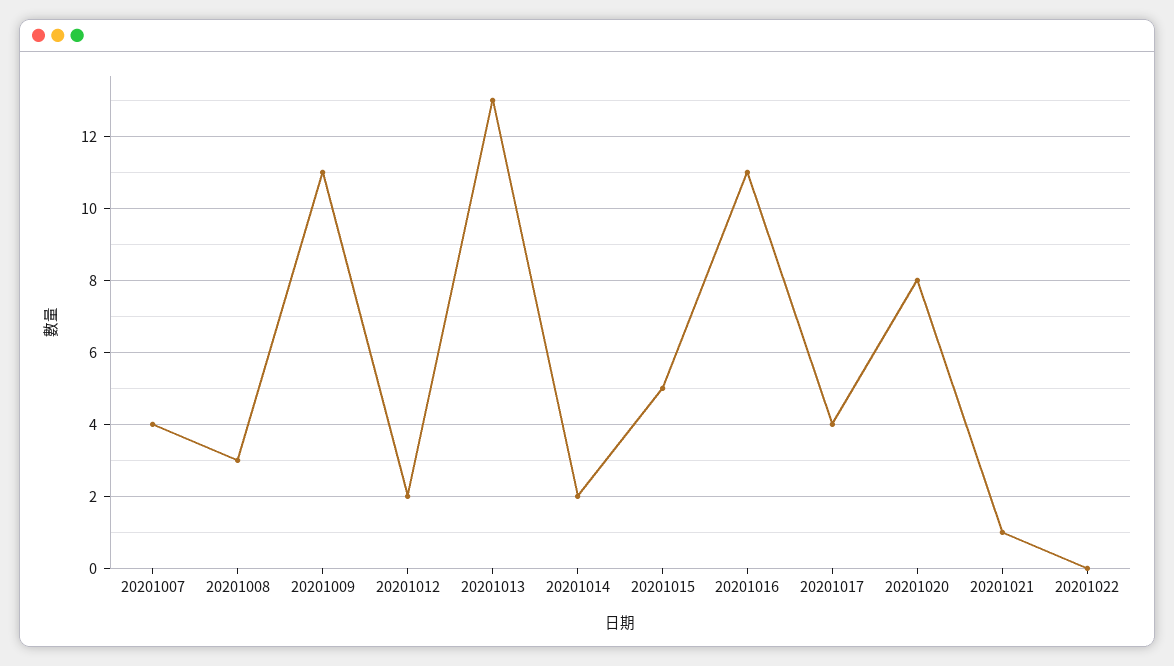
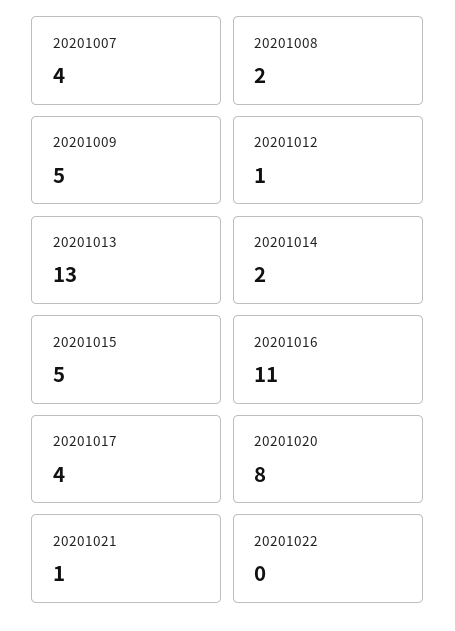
20201008: 3 -> 2
20201009: 11 -> 5
20201012: 2 -> 1

